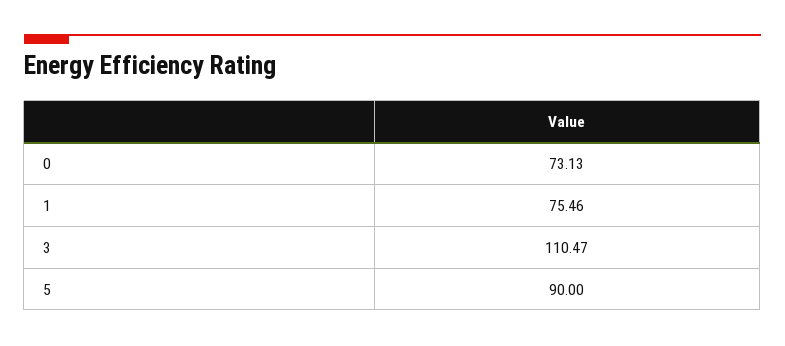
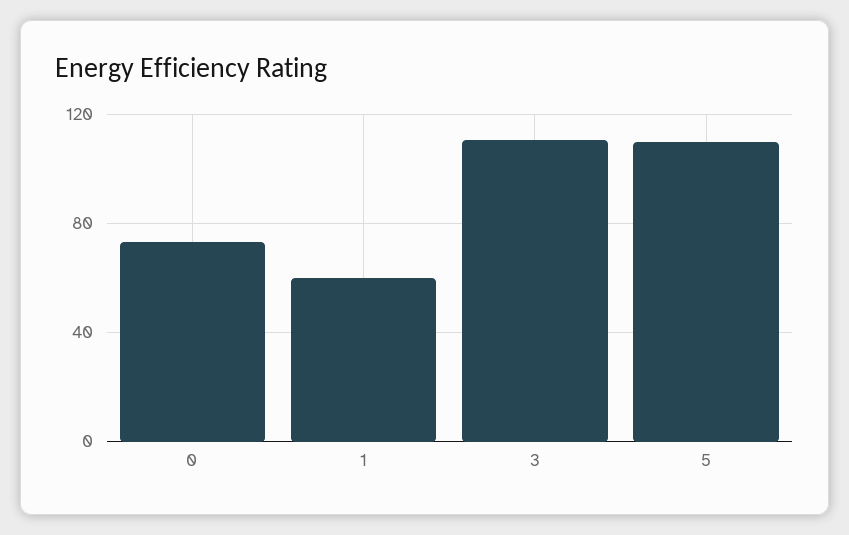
1: 75.46 -> 60
5: 90 -> 110

